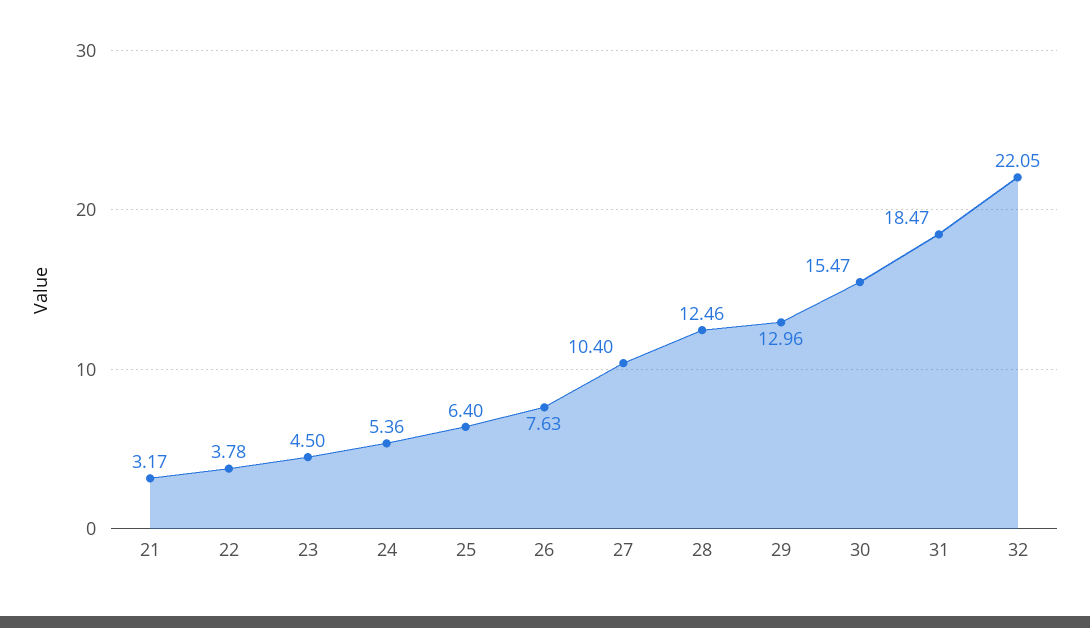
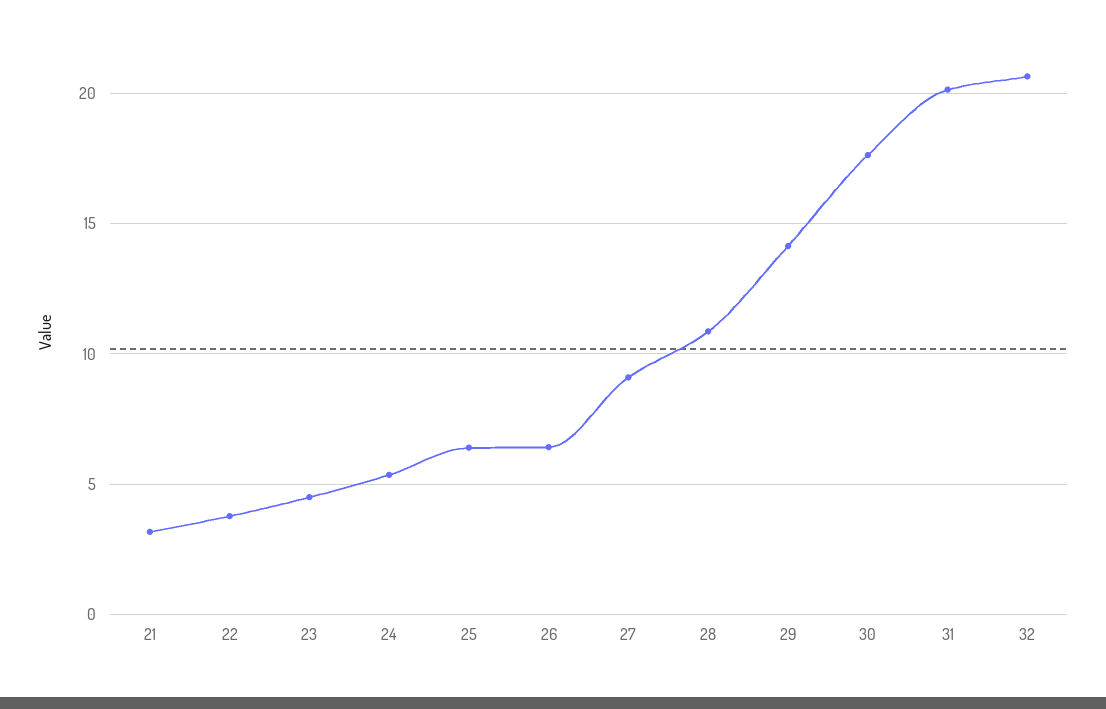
26: 7.63 -> 6.5
27: 10.4 -> 9
28: 12.46 -> 11
29: 12.96 -> 14
30: 15.47 -> 17.5
31: 18.47 -> 20
32: 22.05 -> 20.5

